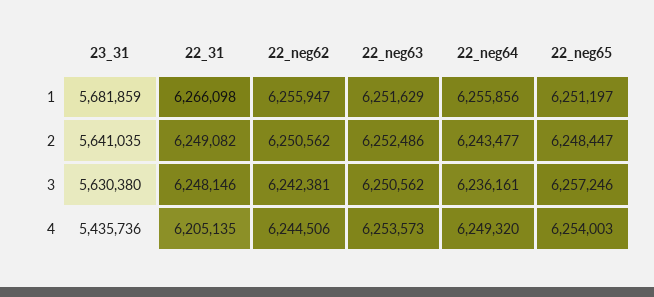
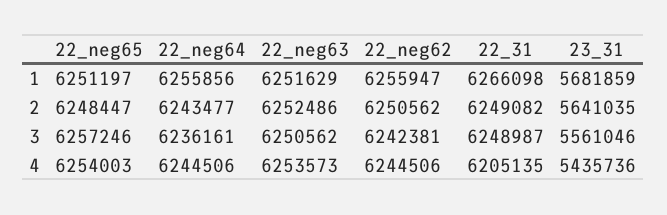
23_31, 3: 5630380 -> 5561046
22_31, 3: 6248146 -> 6248987
22_neg64, 4: 6249320 -> 6244506

